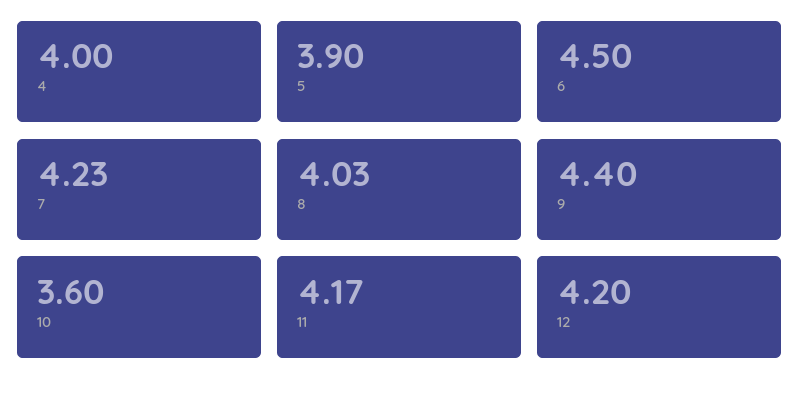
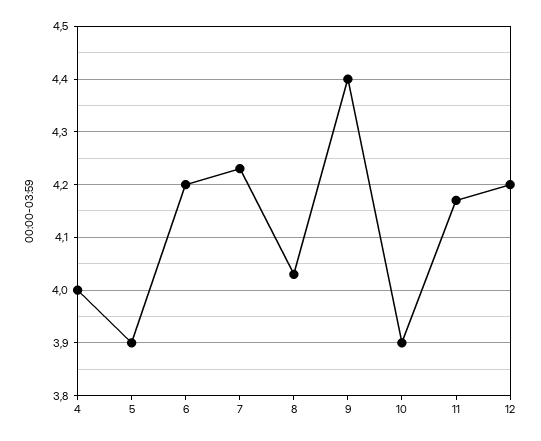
6: 4.5 -> 4.2
10: 3.6 -> 3.9

